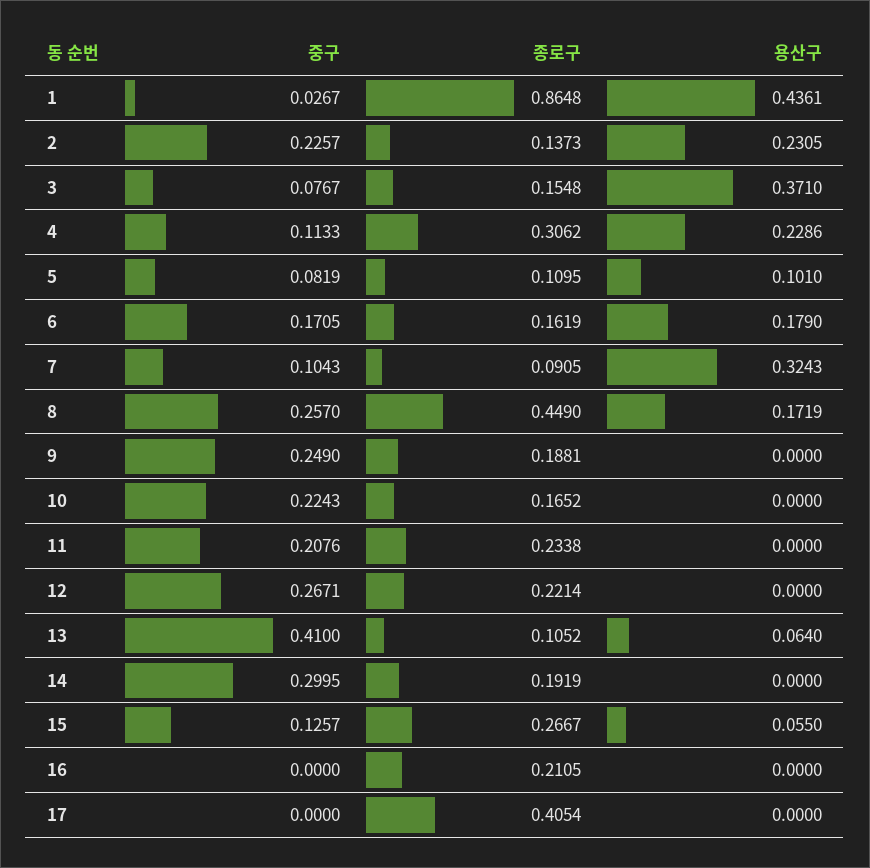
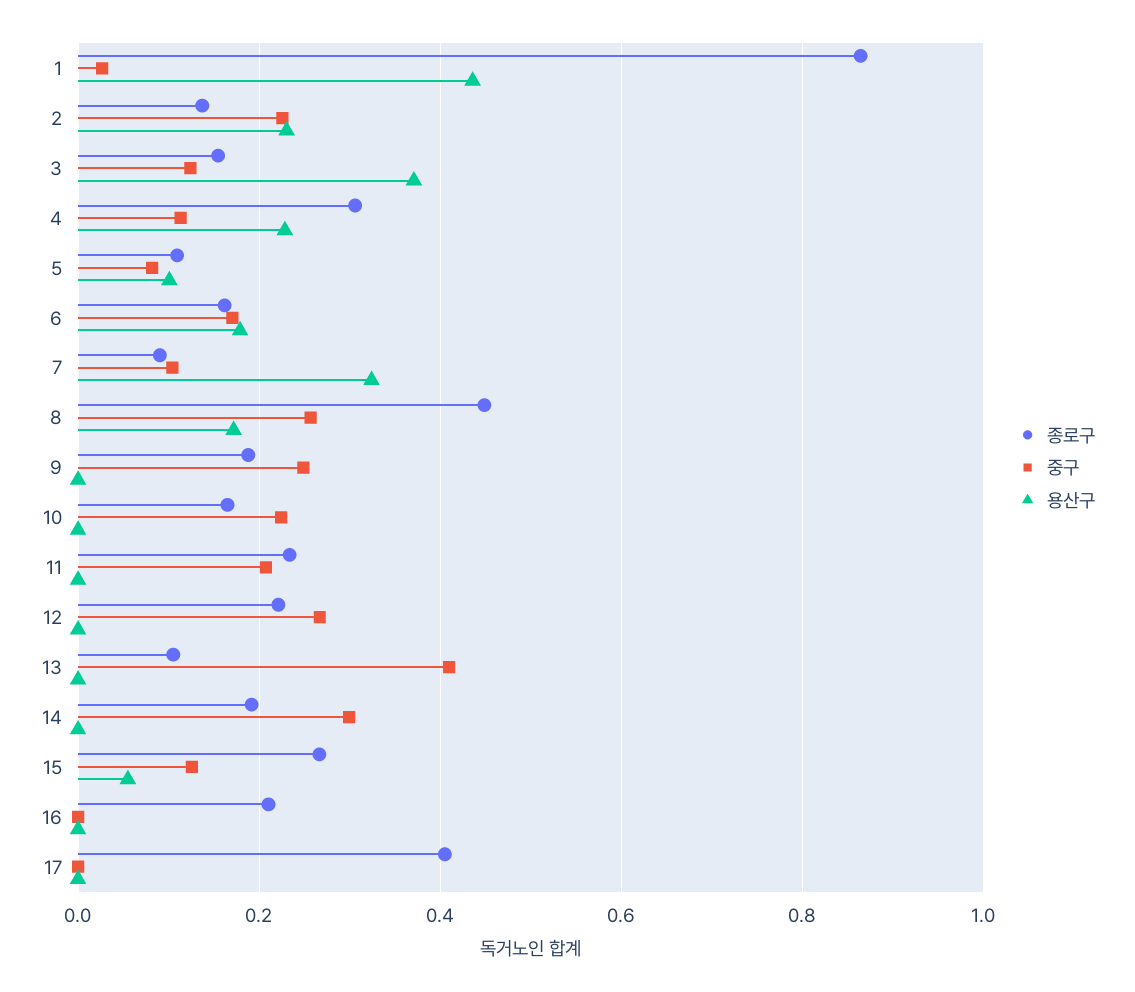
중구, 3: 0.0767 -> 0.12
용산구, 13: 0.064 -> 0

